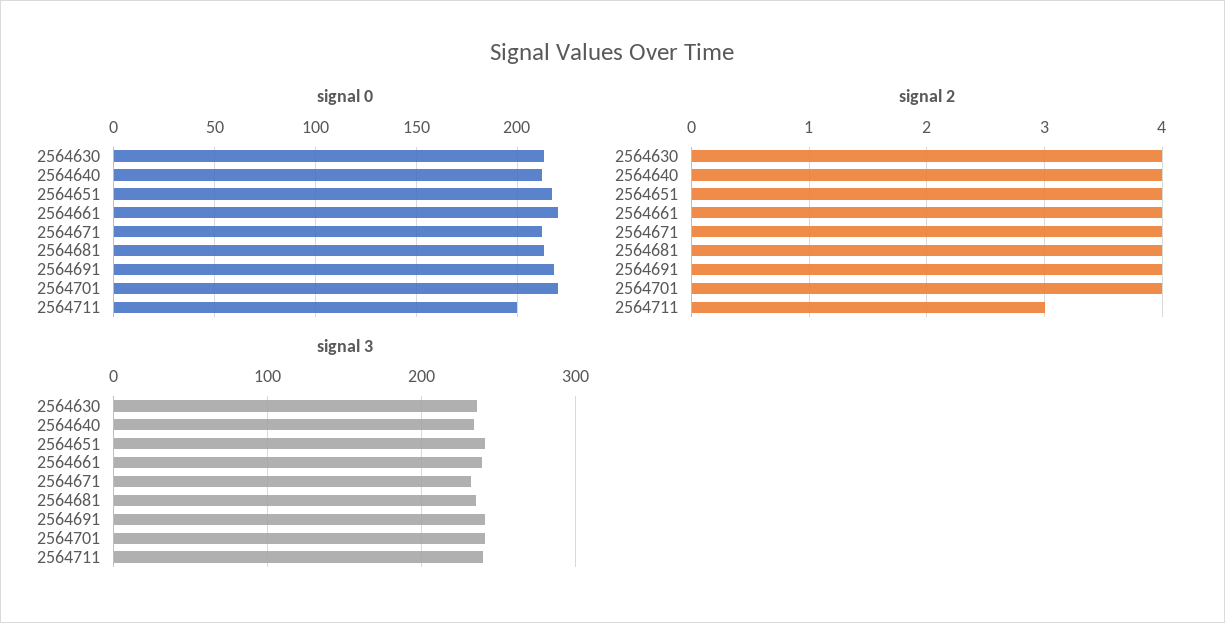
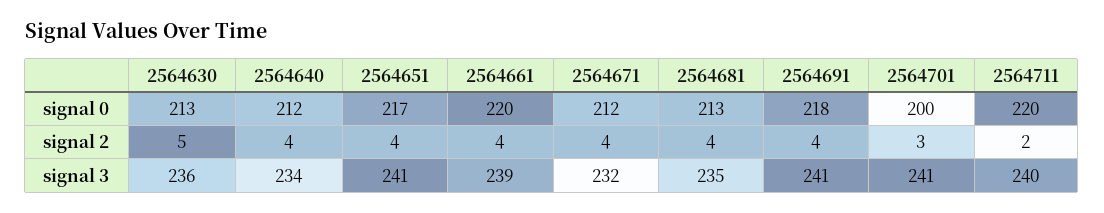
signal 0, 2564701: 220 -> 200
signal 0, 2564711: 200 -> 220
signal 2, 2564630: 4 -> 5
signal 2, 2564701: 4 -> 3
signal 2, 2564711: 3 -> 2

